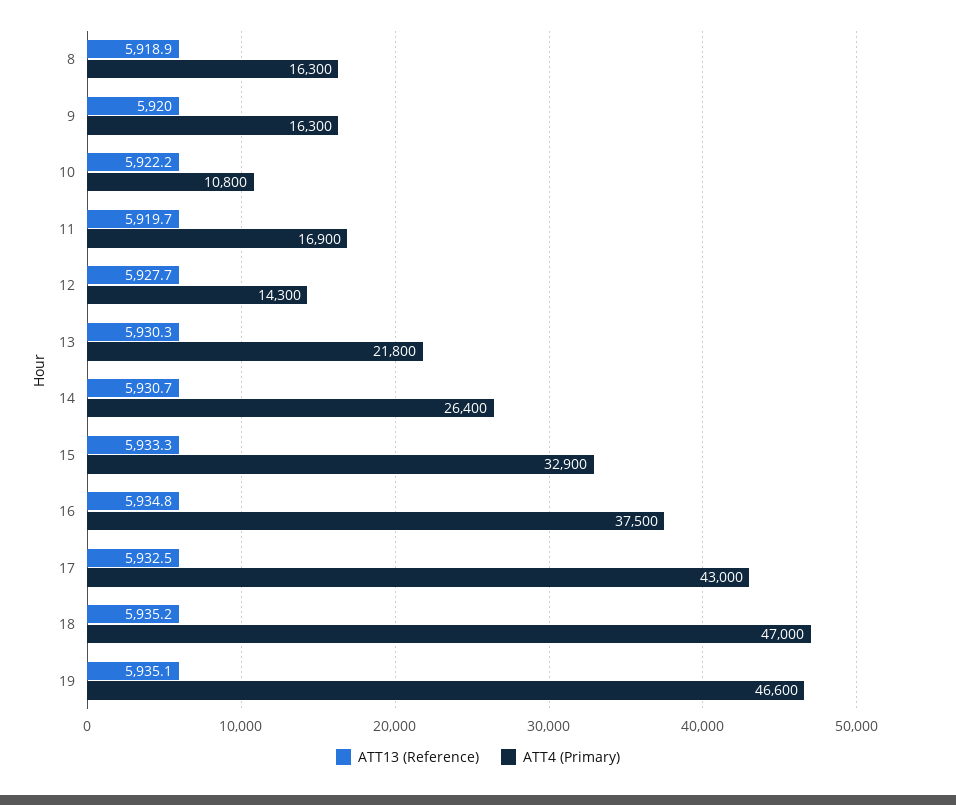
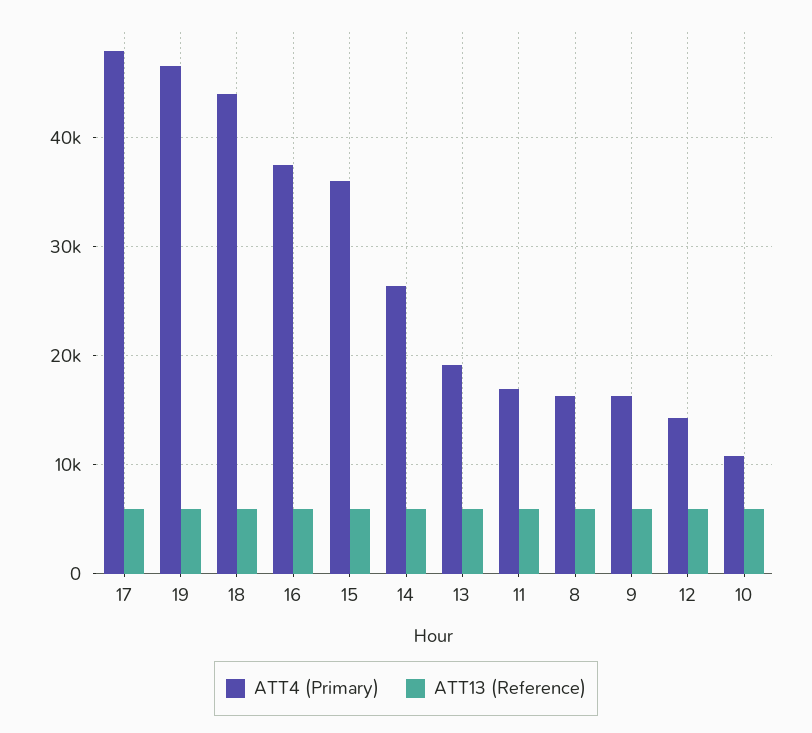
ATT4 (Primary), 13: 21800 -> 19000
ATT4 (Primary), 15: 32900 -> 36000
ATT4 (Primary), 17: 43000 -> 48000
ATT4 (Primary), 18: 47000 -> 44000

